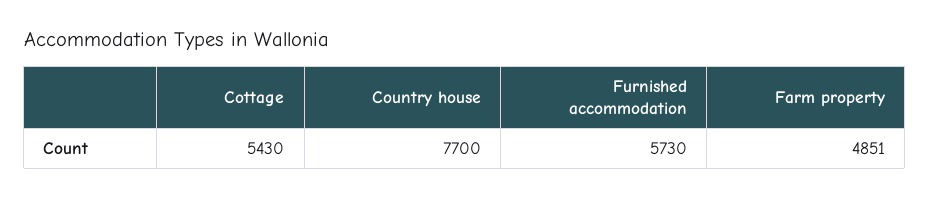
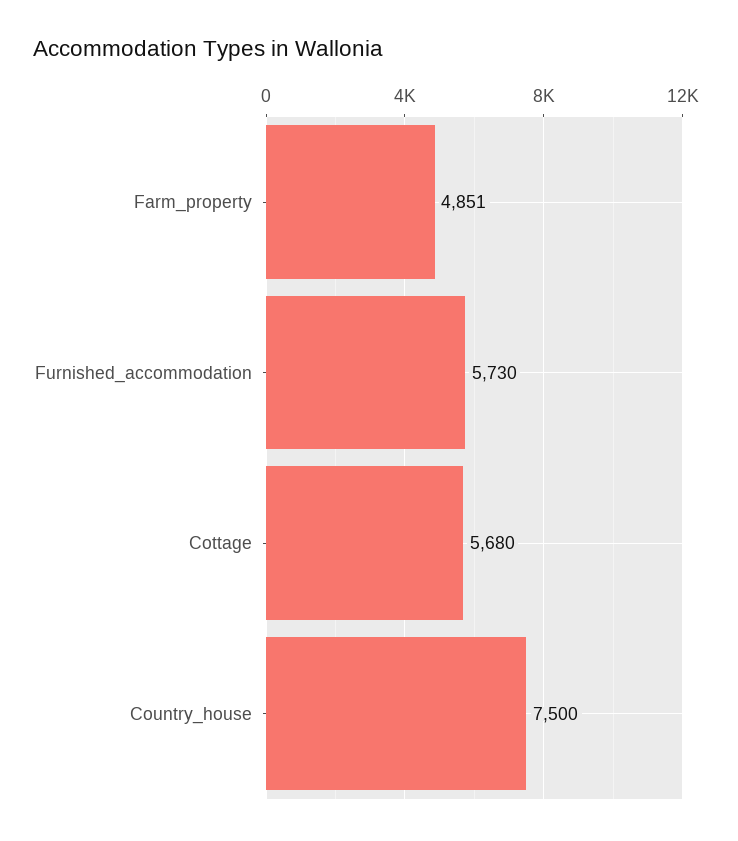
Cottage: 5430 -> 5680
Country house: 7700 -> 7500

